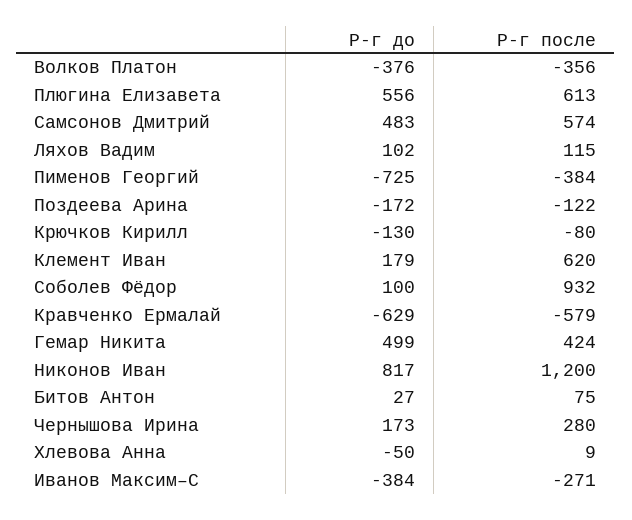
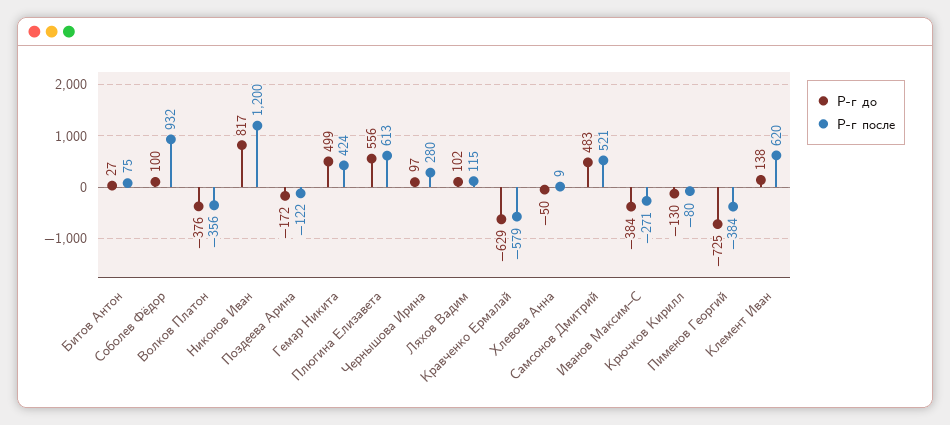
Р-г после, Самсонов Дмитрий: 574 -> 521
Р-г до, Клемент Иван: 179 -> 138
Р-г до, Чернышова Ирина: 173 -> 97

